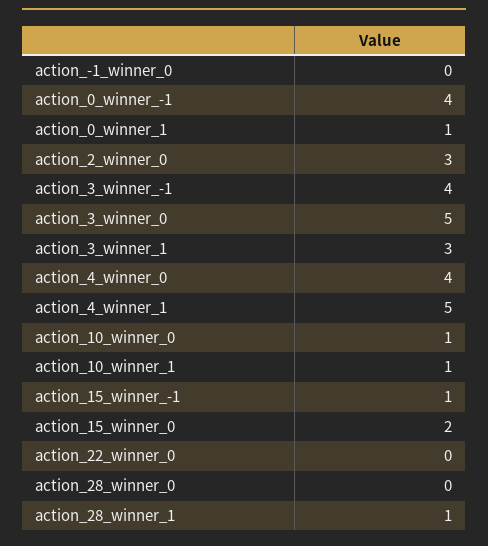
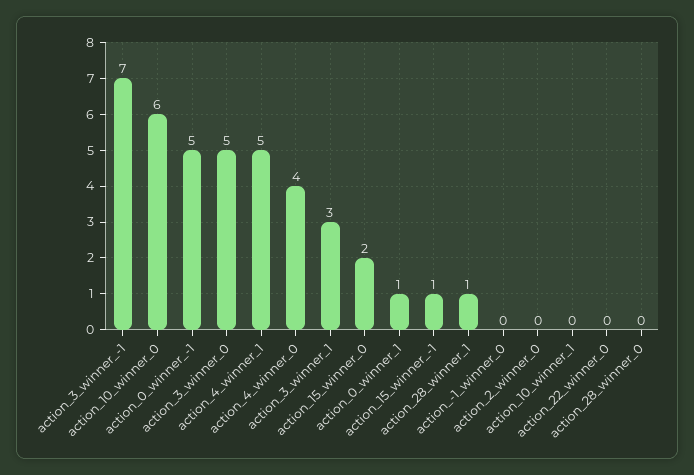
action_0_winner_-1: 4 -> 5
action_2_winner_0: 3 -> 0
action_3_winner_-1: 4 -> 7
action_10_winner_0: 1 -> 6
action_10_winner_1: 1 -> 0

